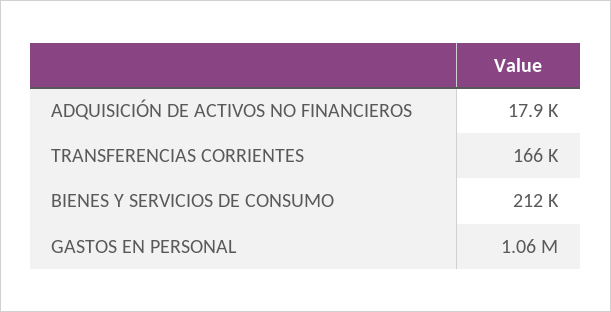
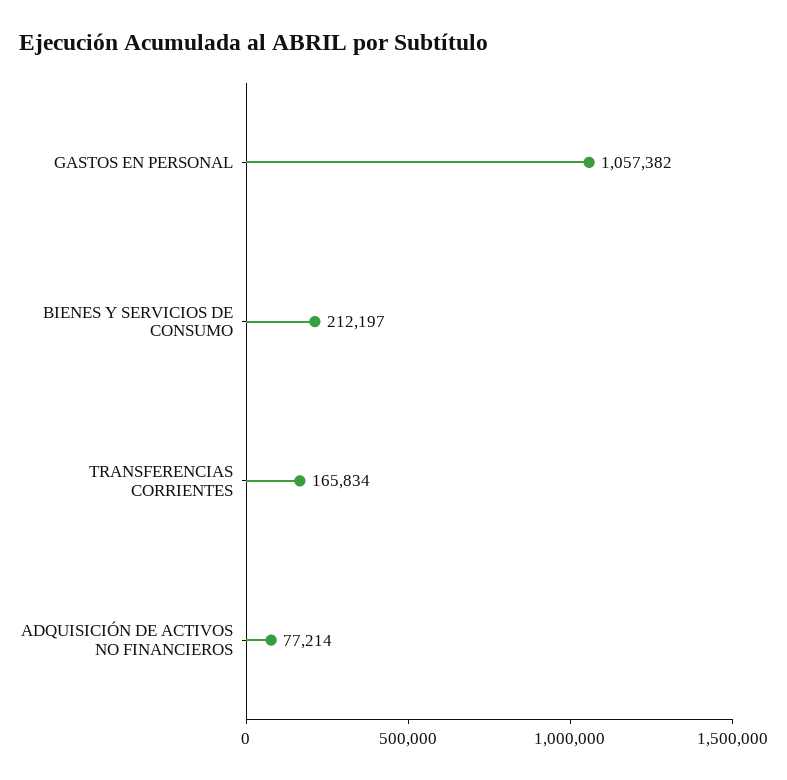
ADQUISICIÓN DE ACTIVOS NO FINANCIEROS: 17900 -> 77214

